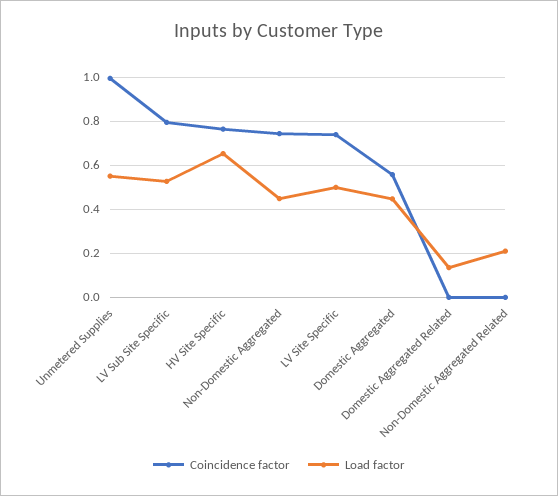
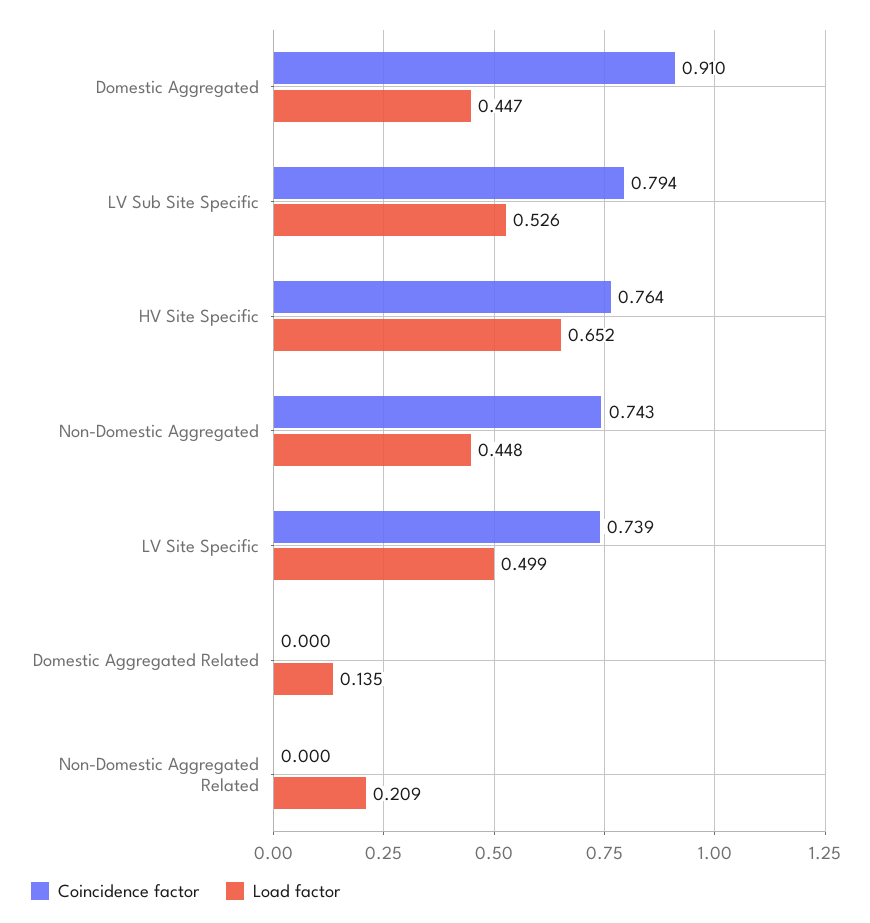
Coincidence factor, Unmetered Supplies: 1 -> none
Load factor, Unmetered Supplies: 0.55 -> none
Coincidence factor, Domestic Aggregated: 0.55 -> 0.91

